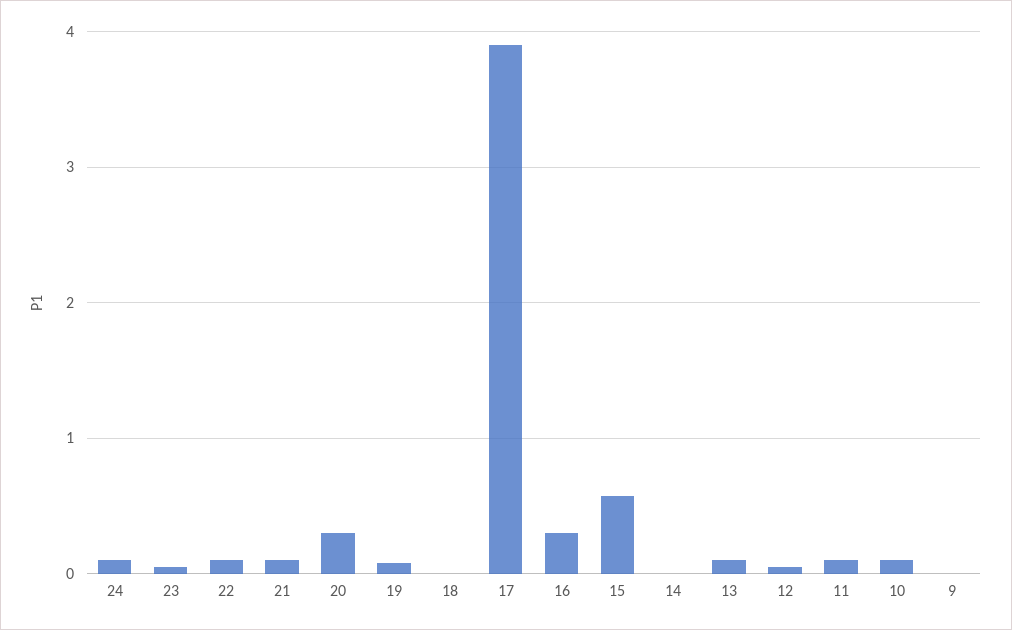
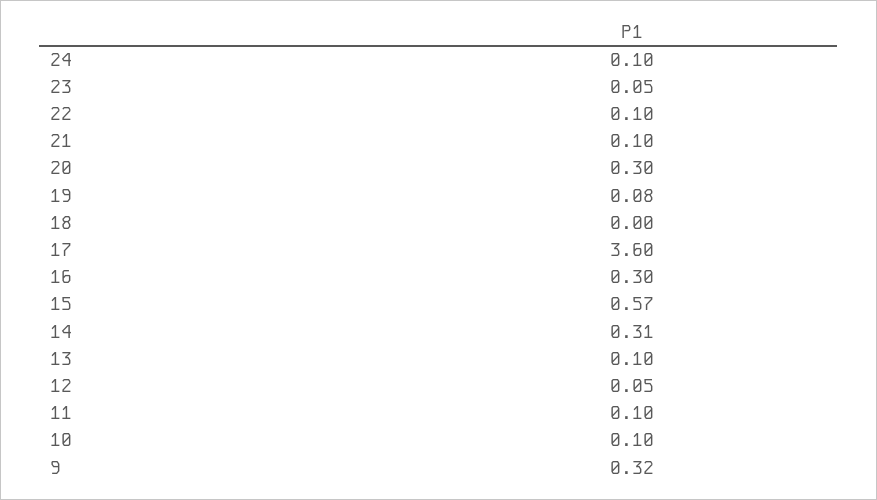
17: 3.9 -> 3.6
14: 0 -> 0.31
9: 0 -> 0.32

